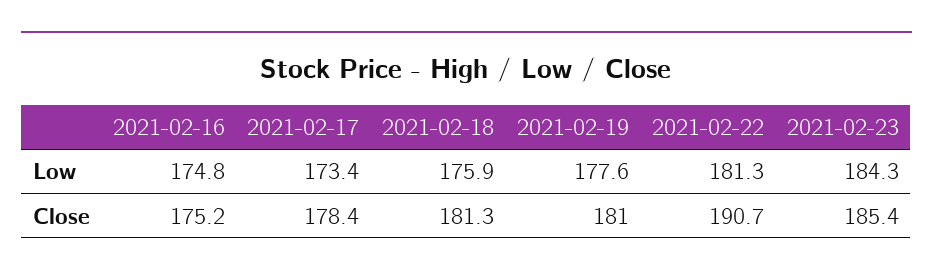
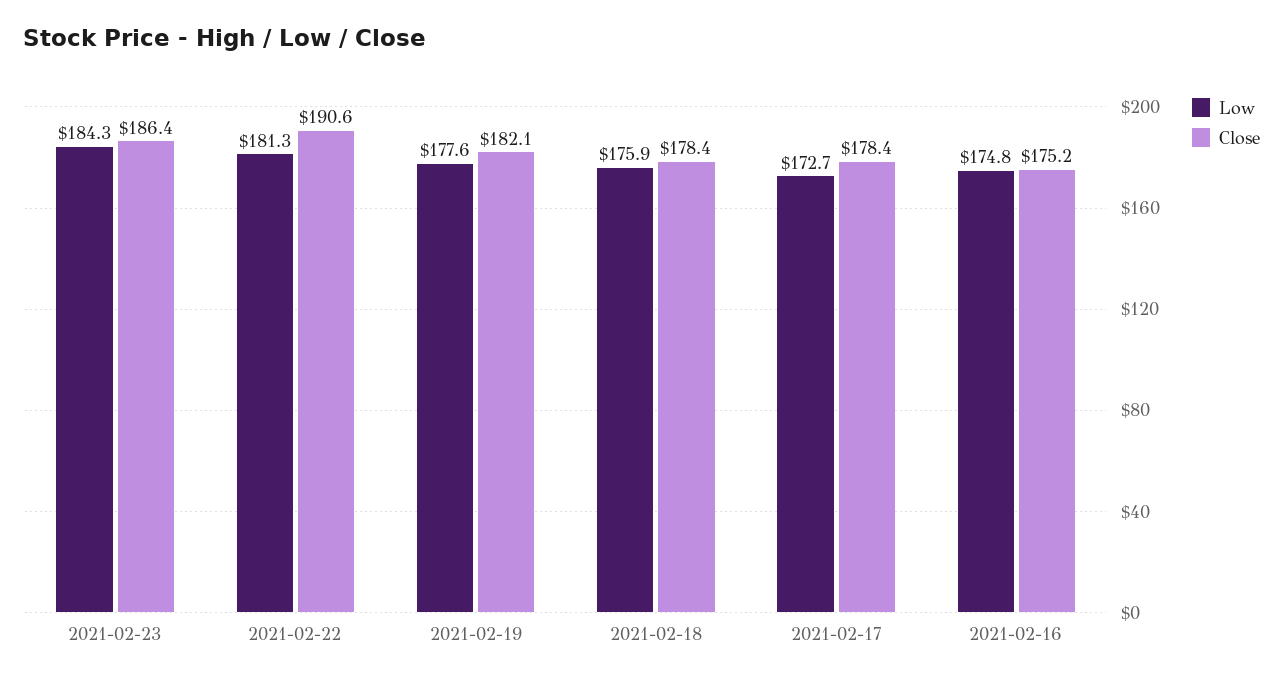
Low, 2021-02-17: 173.4 -> 172.7
Close, 2021-02-18: 181.3 -> 178.4
Close, 2021-02-19: 181 -> 182.1
Close, 2021-02-22: 190.7 -> 190.6
Close, 2021-02-23: 185.4 -> 186.4

